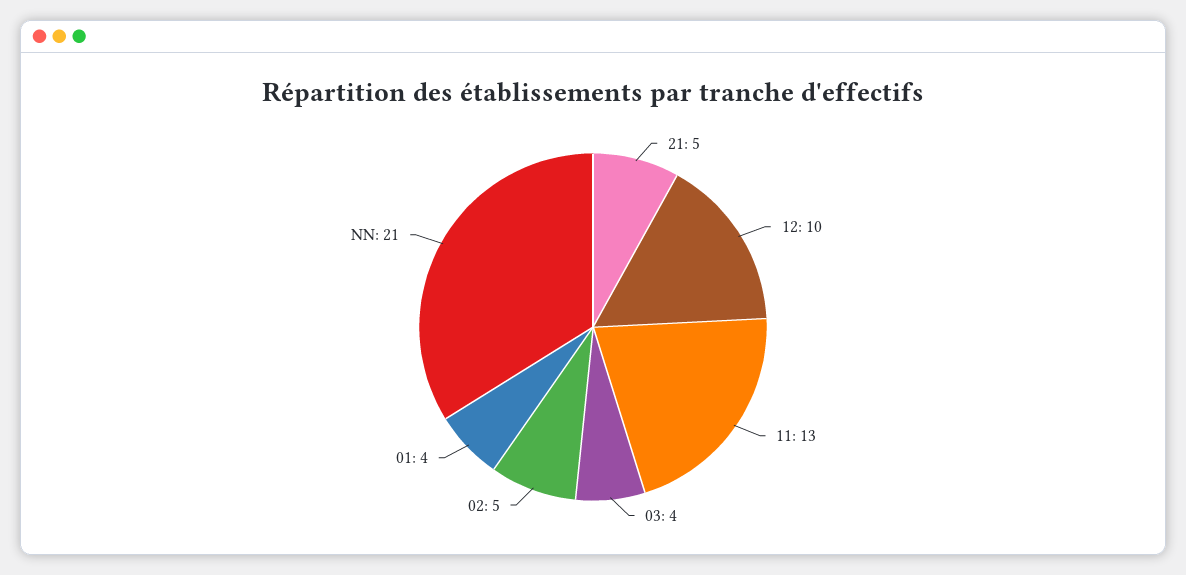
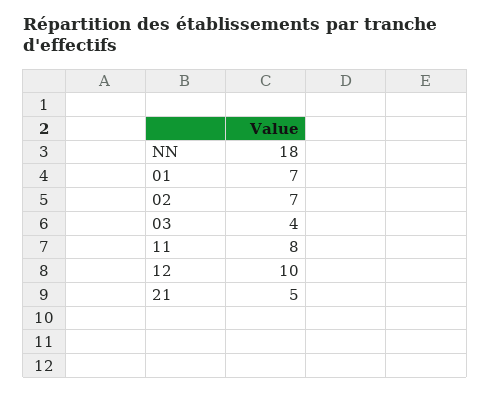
11: 13 -> 8
02: 5 -> 7
01: 4 -> 7
NN: 21 -> 18

